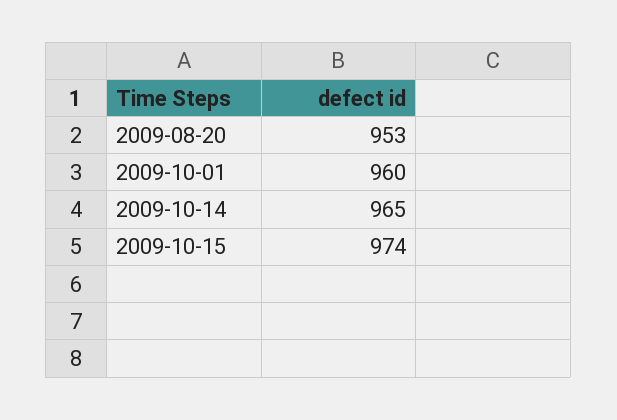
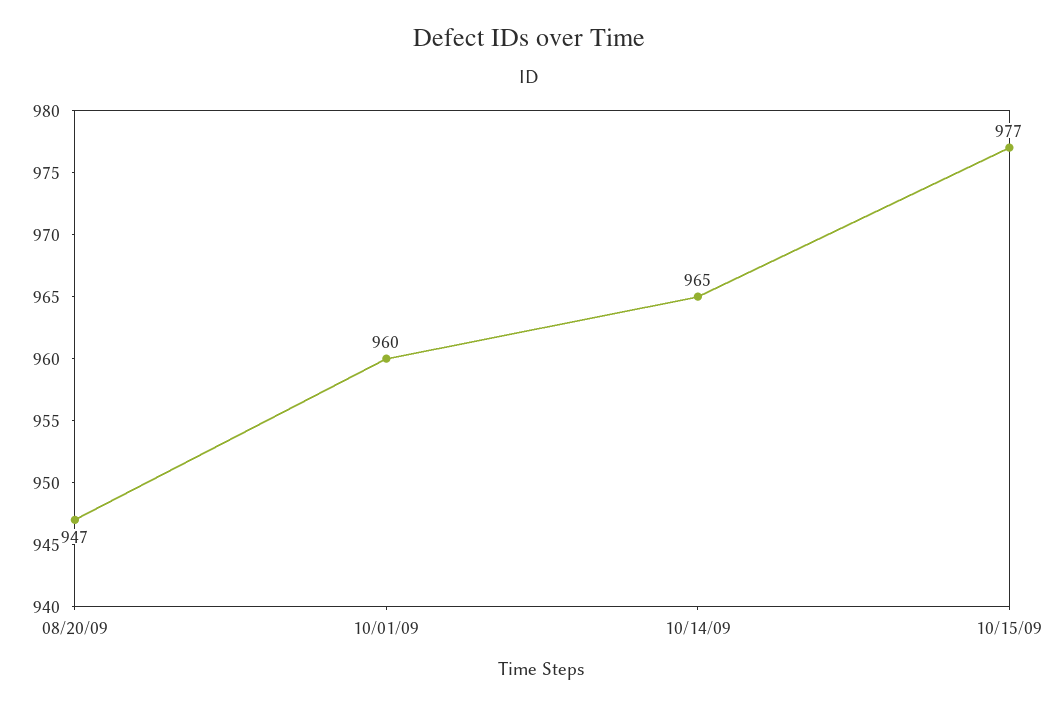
2009-08-20: 953 -> 947
2009-10-15: 974 -> 977

